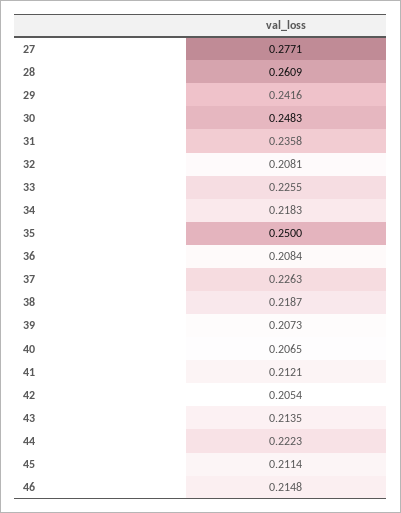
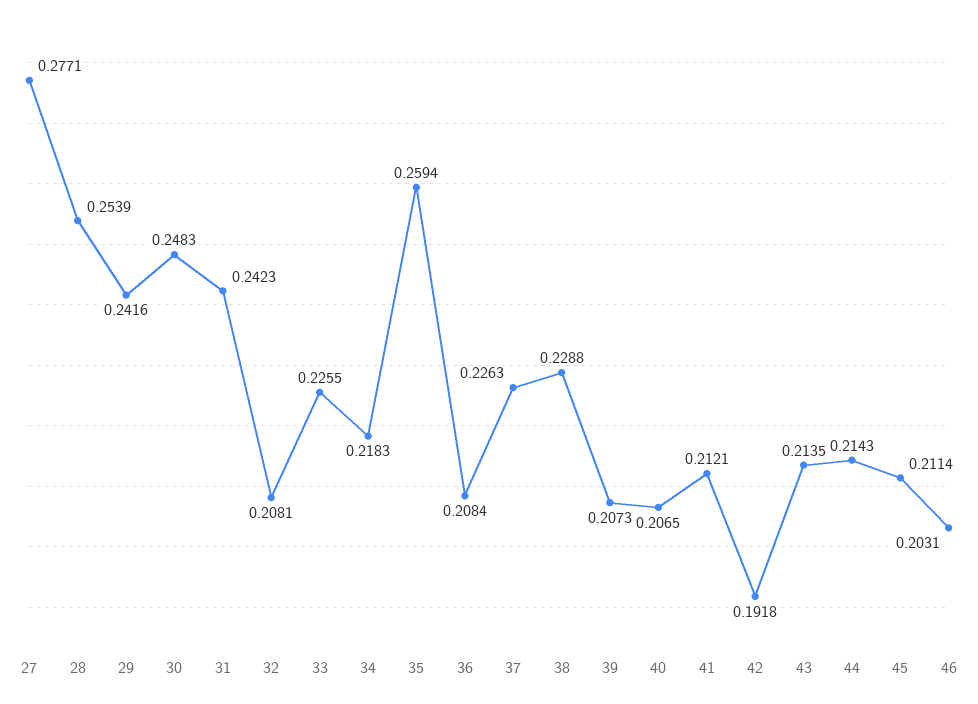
28: 0.2609 -> 0.2539
31: 0.2358 -> 0.2423
35: 0.25 -> 0.2594
38: 0.2187 -> 0.2288
42: 0.2054 -> 0.1918
44: 0.2223 -> 0.2143
46: 0.2148 -> 0.2031

